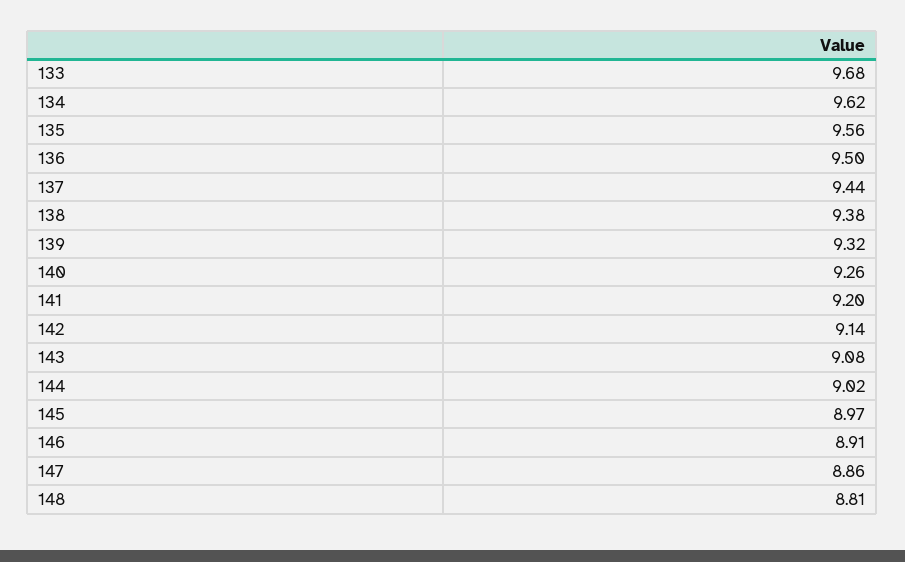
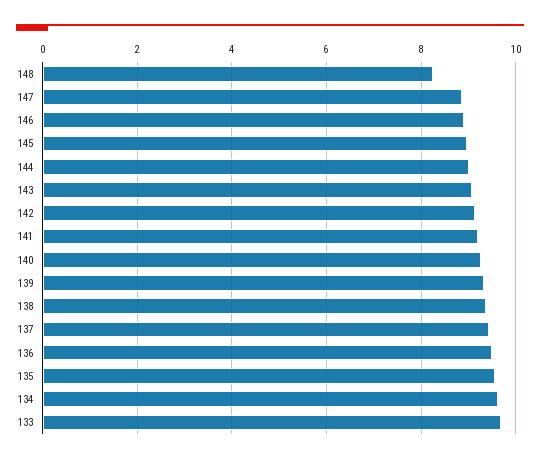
148: 8.81 -> 8.2

